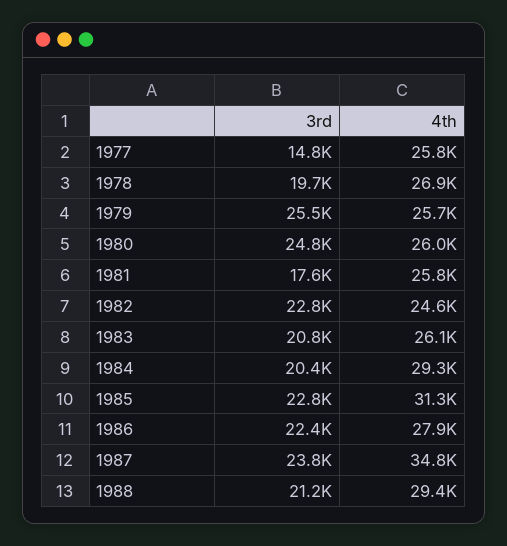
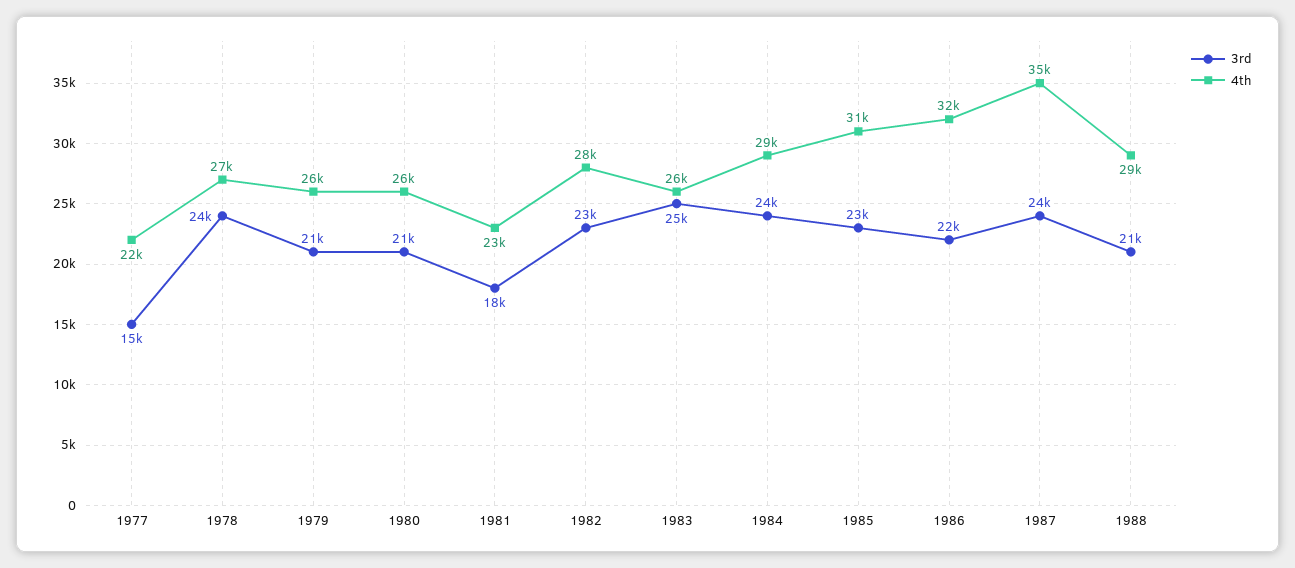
4th, 1977: 25800 -> 22000
3rd, 1978: 19700 -> 24000
3rd, 1979: 25500 -> 21000
3rd, 1980: 24800 -> 21000
4th, 1981: 25800 -> 23000
4th, 1982: 24600 -> 28000
3rd, 1983: 20800 -> 25000
3rd, 1984: 20400 -> 24000
4th, 1986: 27900 -> 32000

